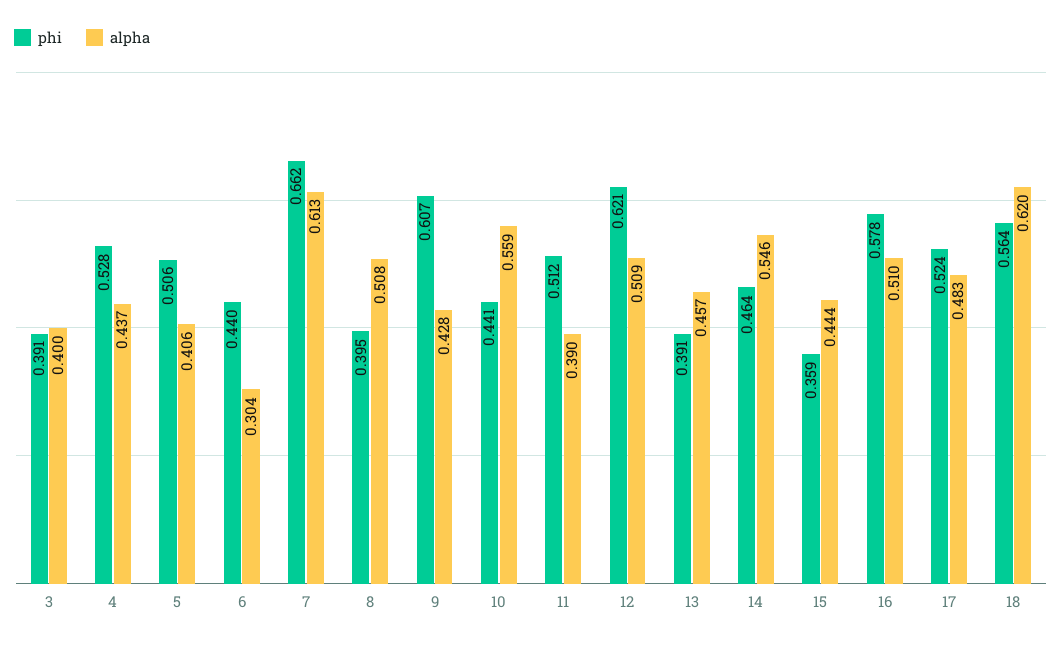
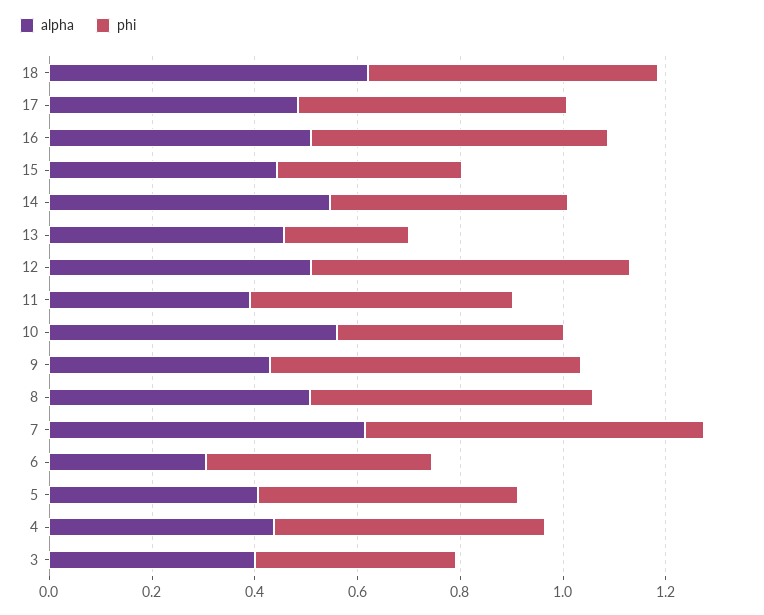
phi, 8: 0.395 -> 0.55
phi, 13: 0.391 -> 0.25

